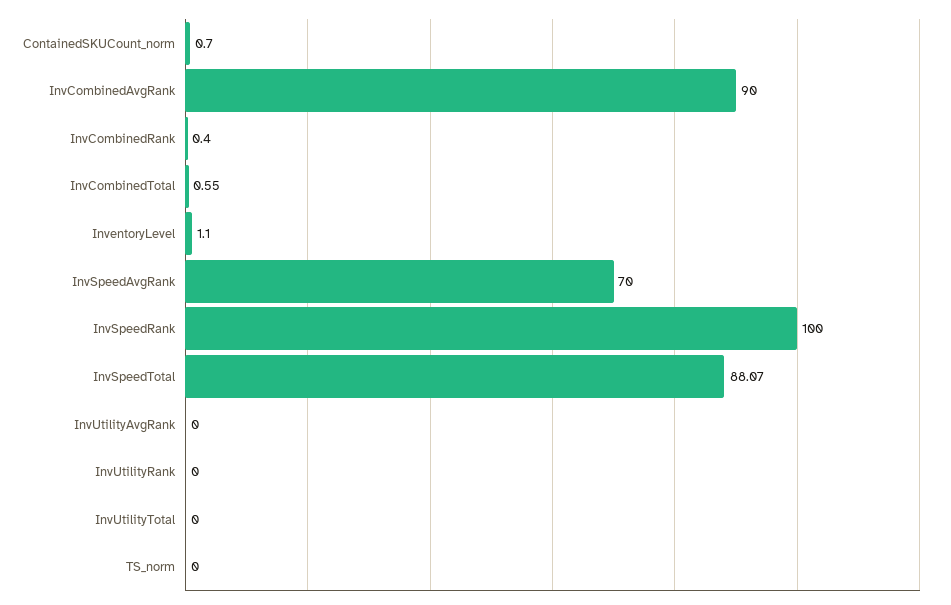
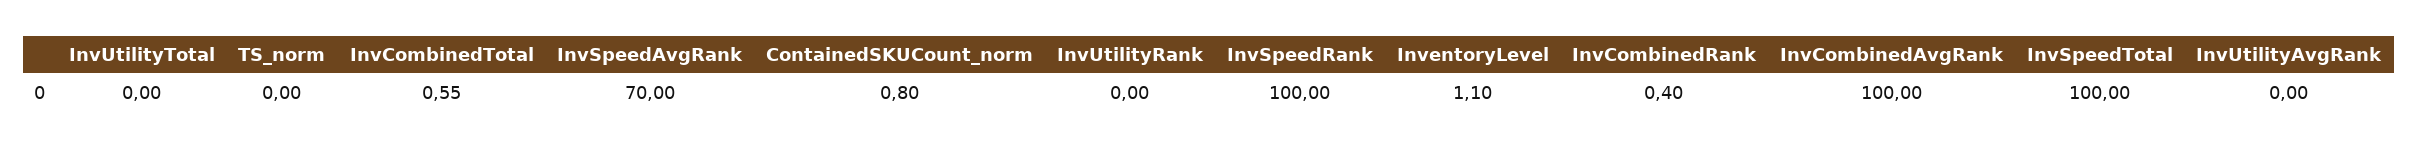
ContainedSKUCount_norm: 0.7 -> 0.8
InvCombinedAvgRank: 90 -> 100
InvSpeedTotal: 88.07 -> 100

